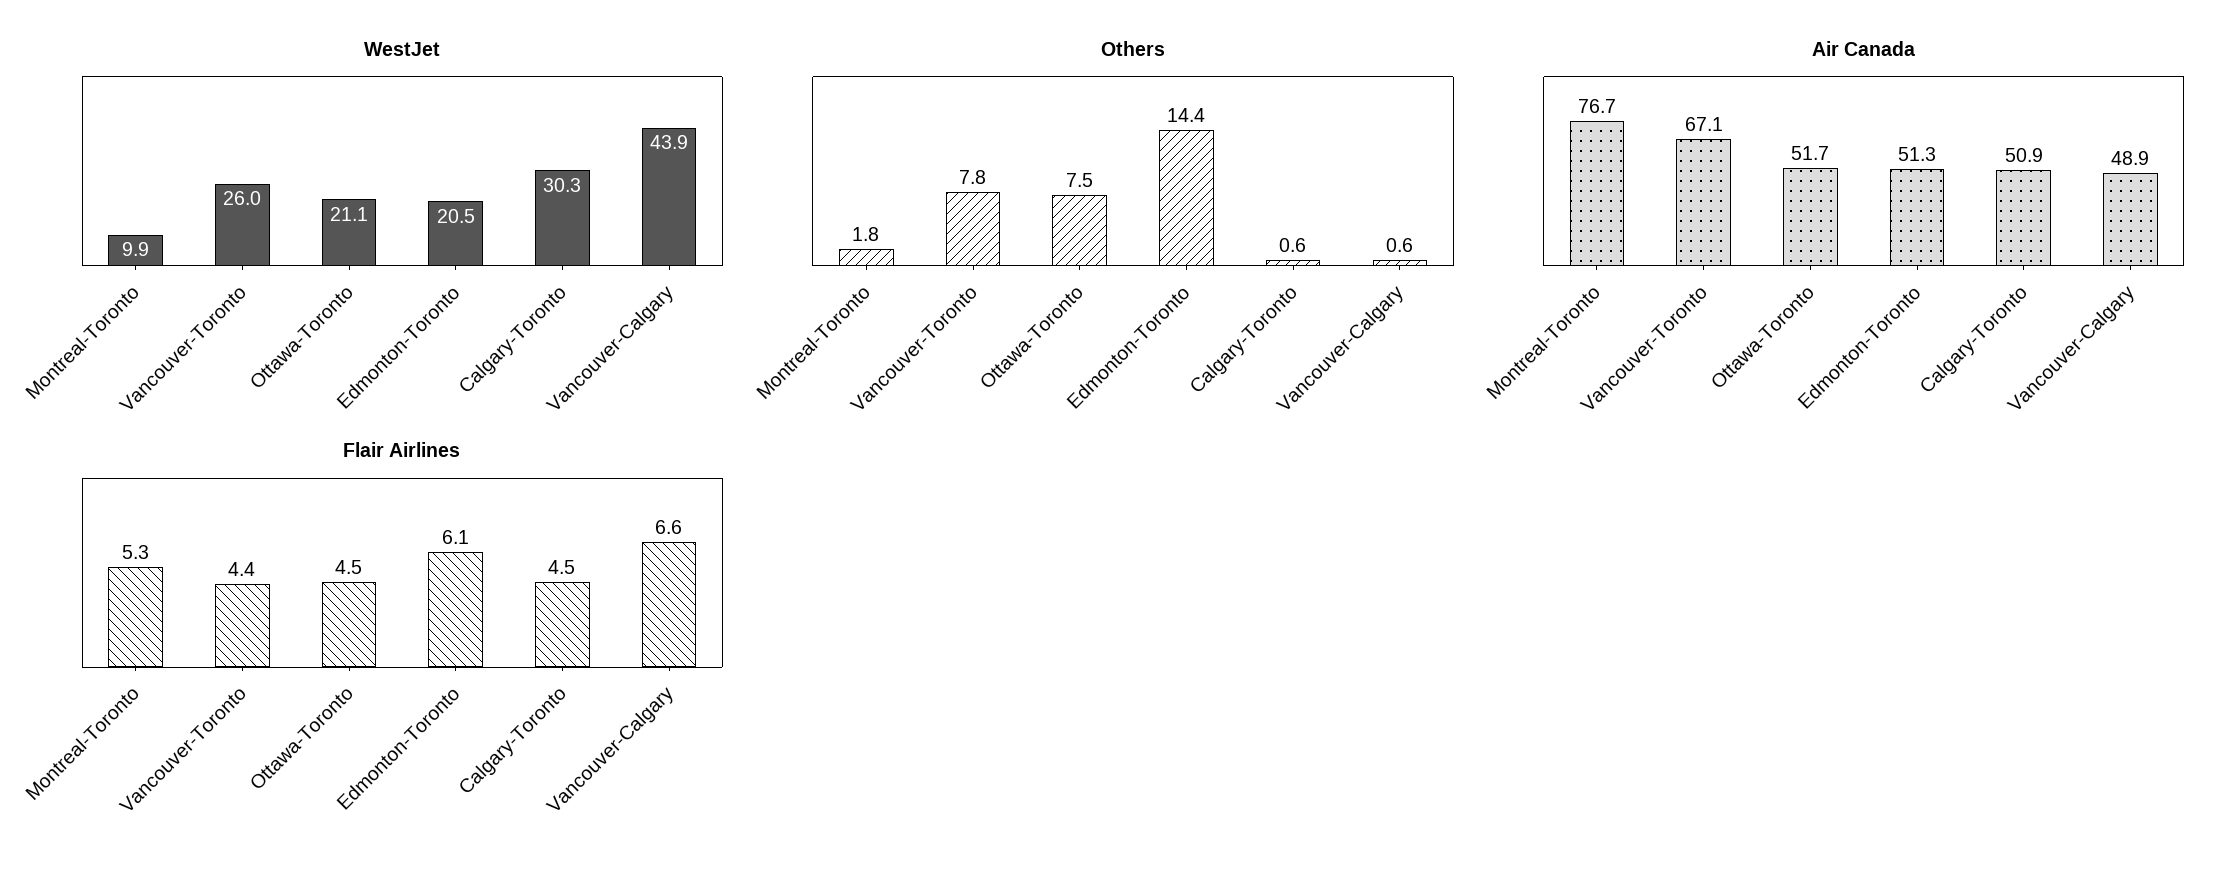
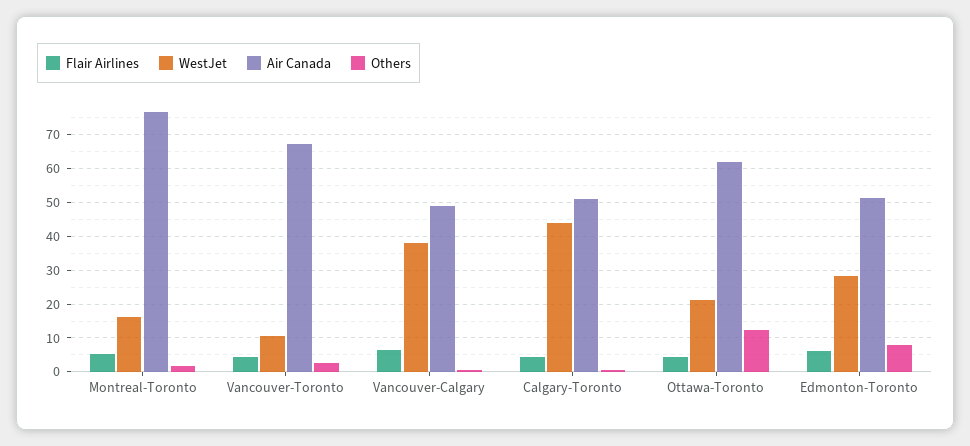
WestJet, Montreal-Toronto: 9.9 -> 16
WestJet, Vancouver-Toronto: 26 -> 10
WestJet, Edmonton-Toronto: 20.5 -> 28
WestJet, Calgary-Toronto: 30.3 -> 44
WestJet, Vancouver-Calgary: 43.9 -> 38
Others, Vancouver-Toronto: 7.8 -> 2
Others, Ottawa-Toronto: 7.5 -> 12
Others, Edmonton-Toronto: 14.4 -> 8
Air Canada, Ottawa-Toronto: 51.7 -> 62

